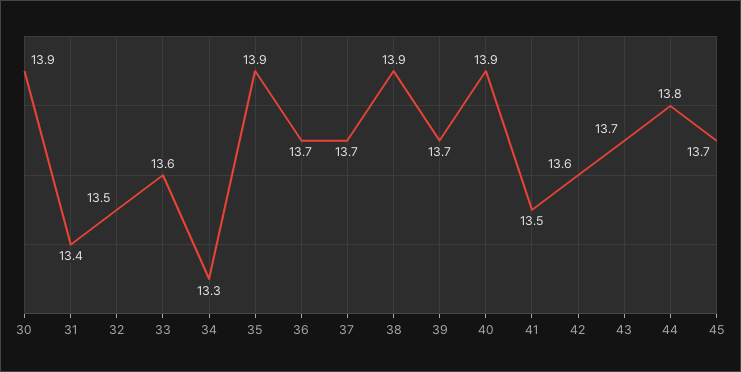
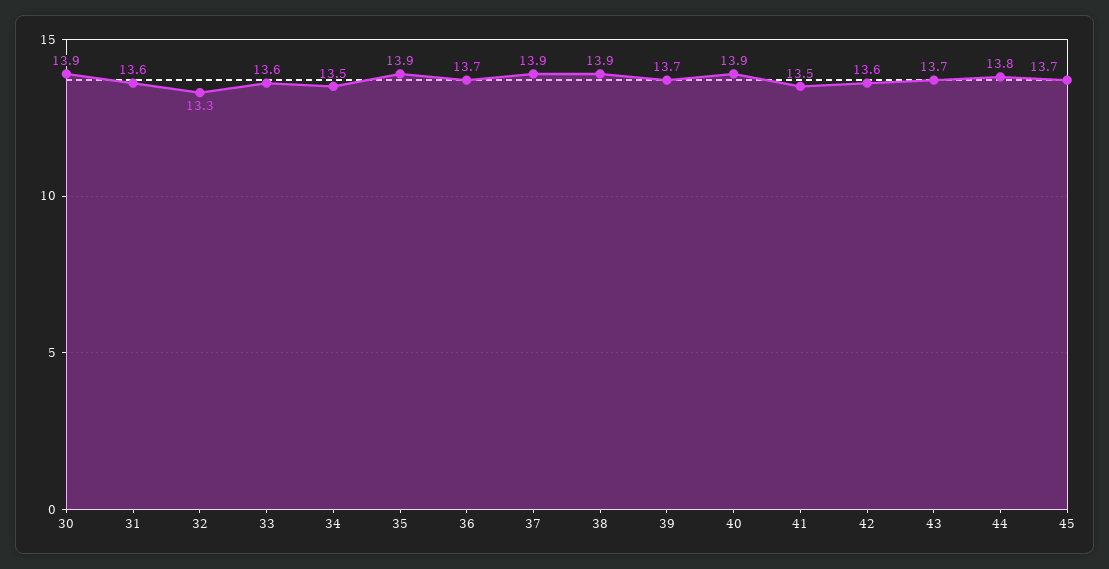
31: 13.4 -> 13.6
32: 13.5 -> 13.3
34: 13.3 -> 13.5
37: 13.7 -> 13.9

